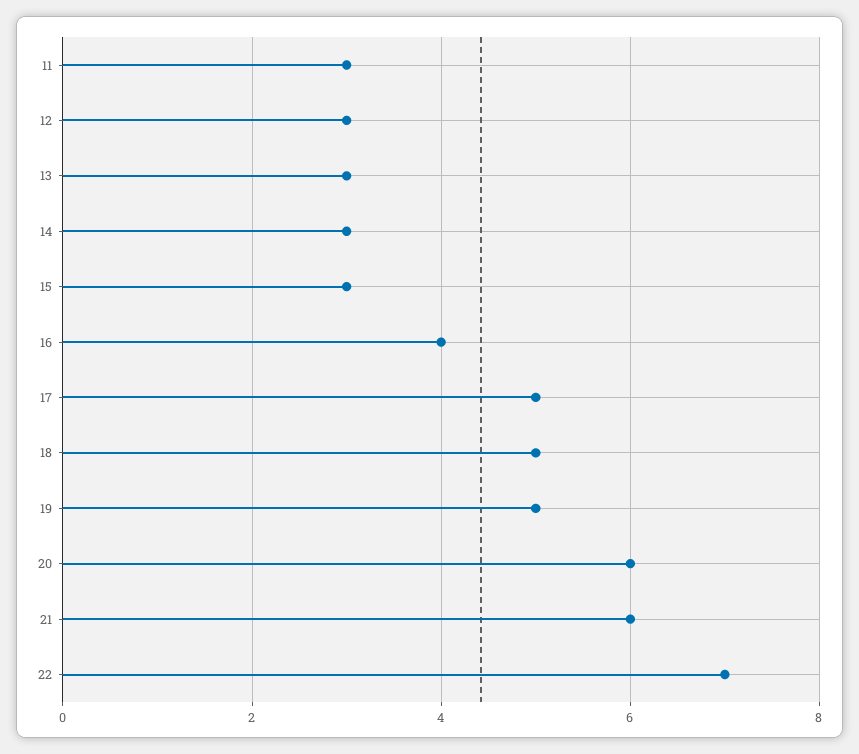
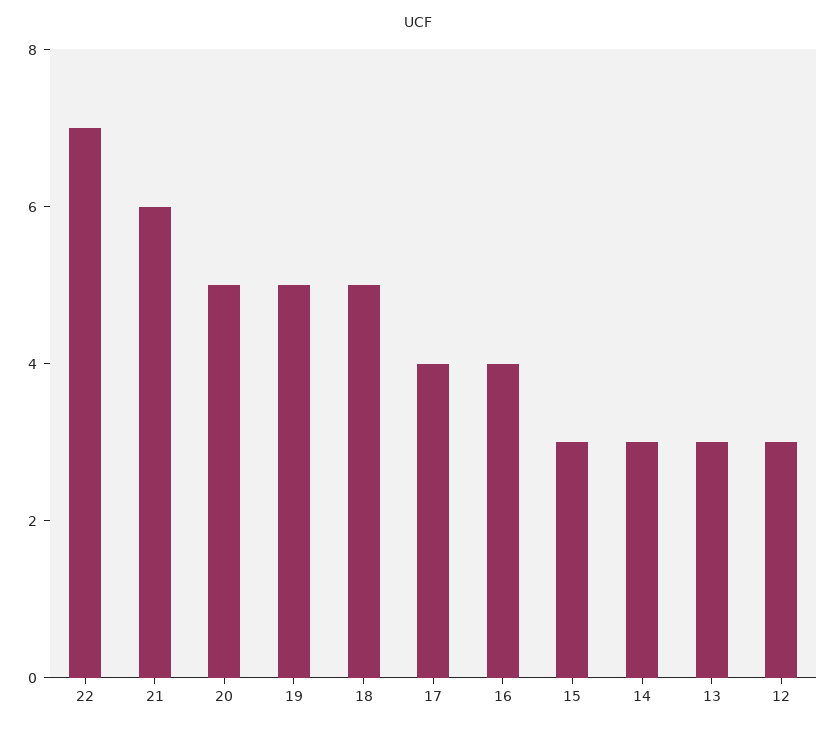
11: 3 -> none
17: 5 -> 4
20: 6 -> 5

